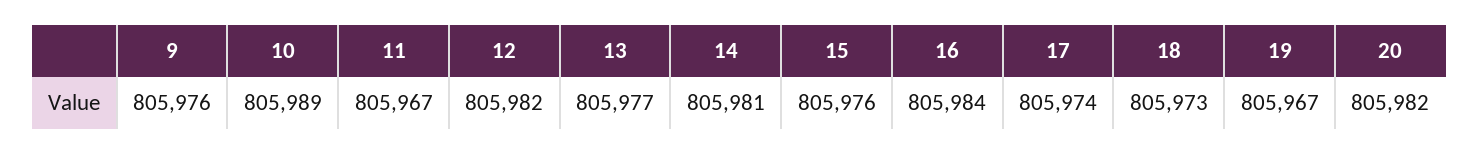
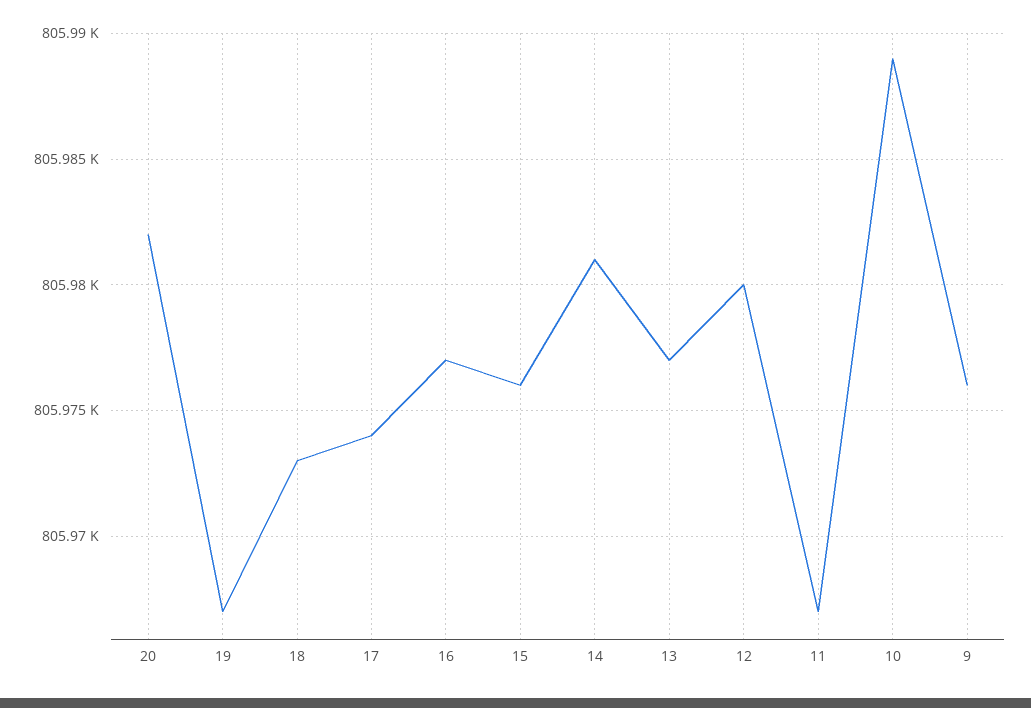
12: 805982 -> 805980
16: 805984 -> 805977

